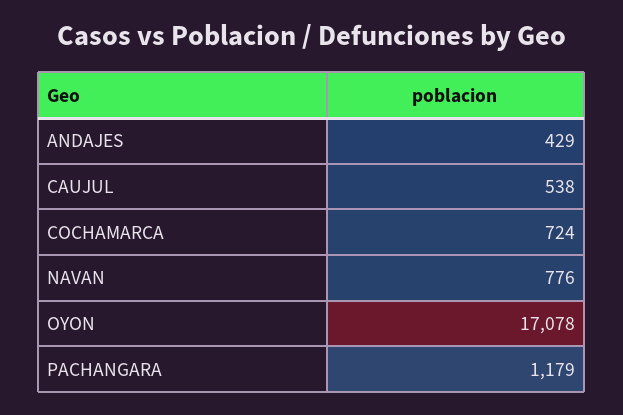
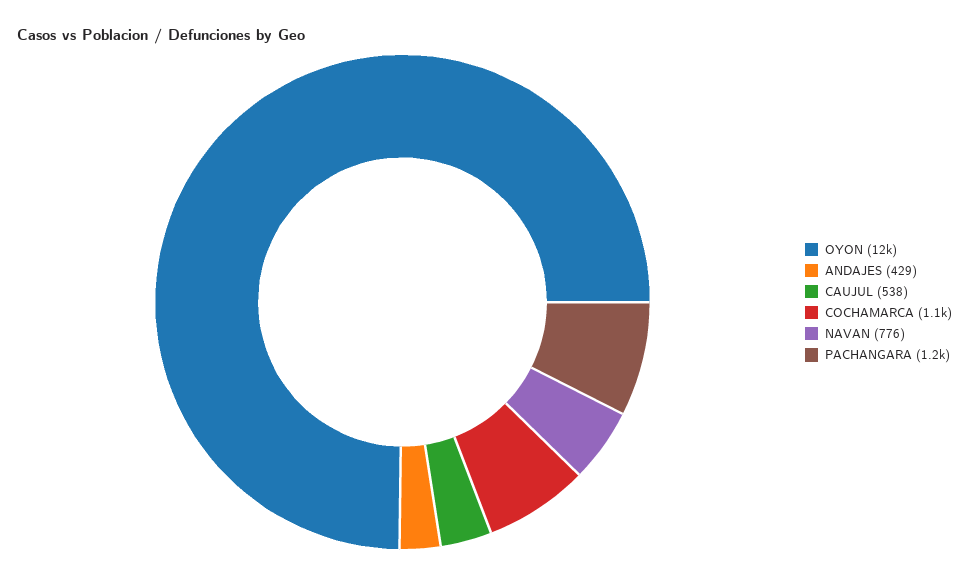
COCHAMARCA: 724 -> 1100
OYON: 17078 -> 12000

